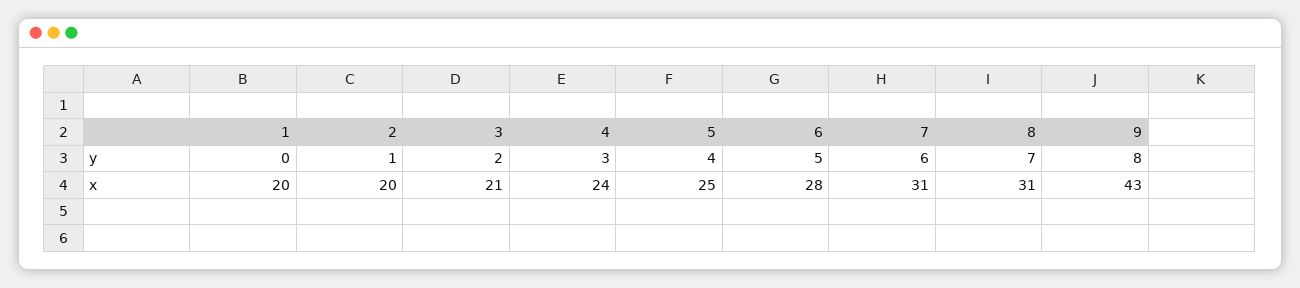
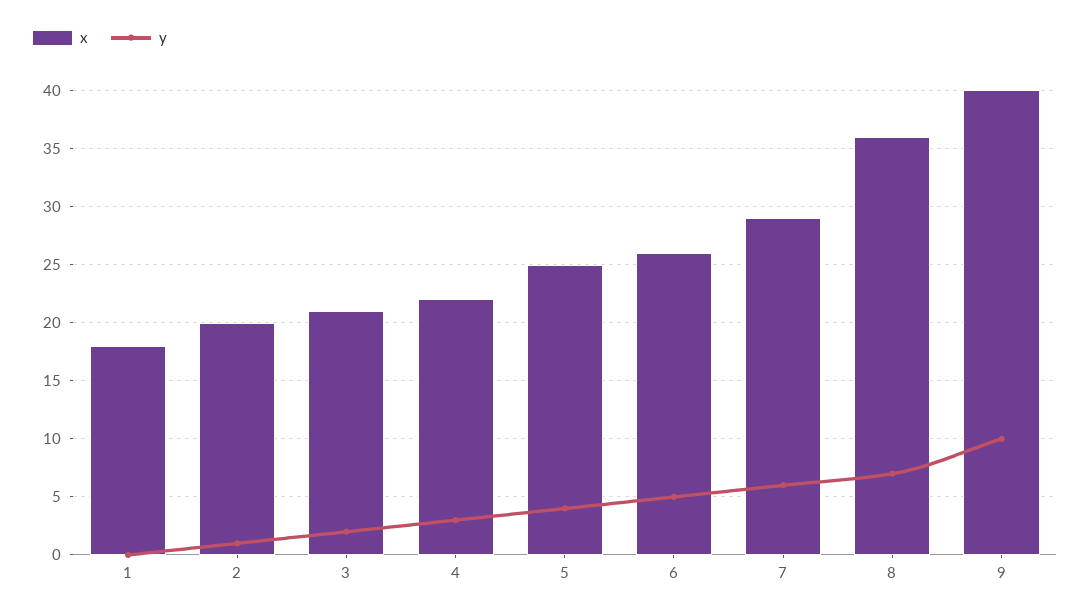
y, 9: 8 -> 10
x, 1: 20 -> 18
x, 4: 24 -> 22
x, 6: 28 -> 26
x, 7: 31 -> 29
x, 8: 31 -> 36
x, 9: 43 -> 40

